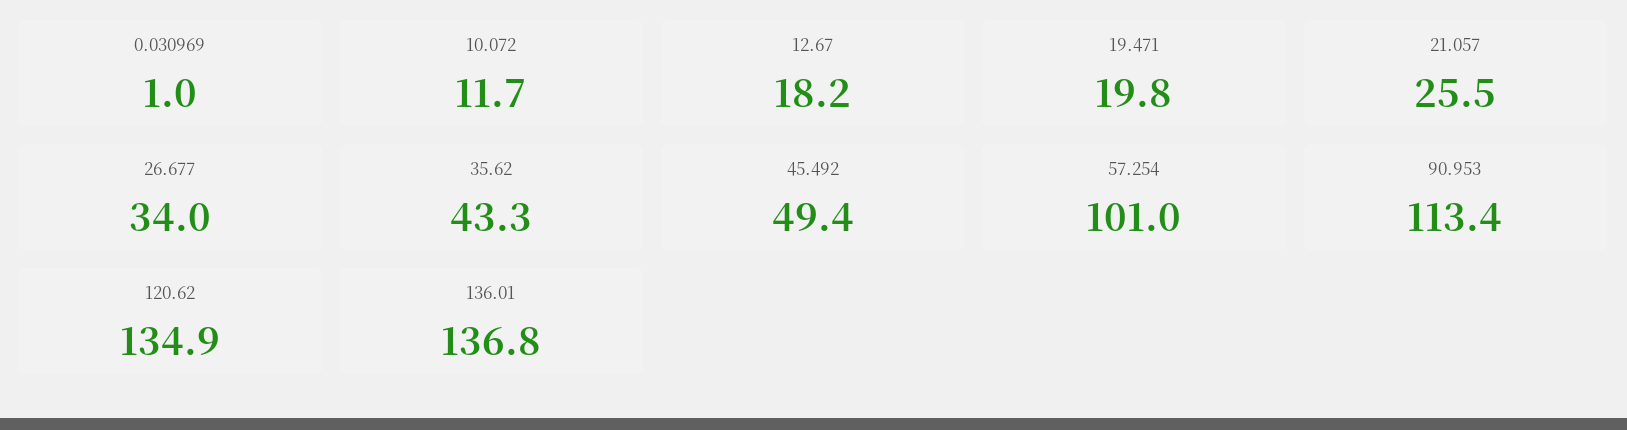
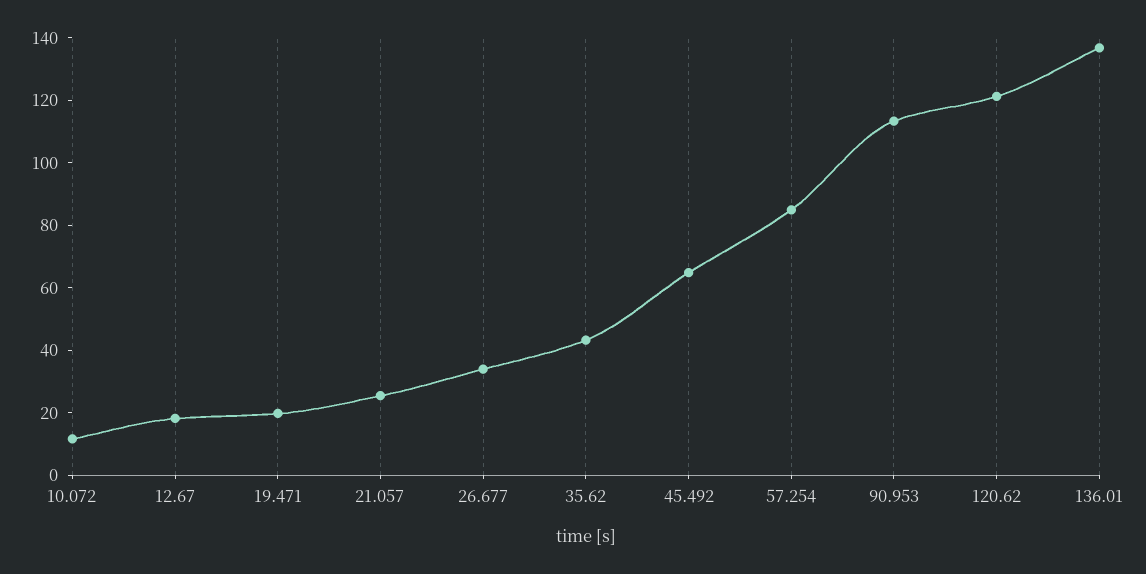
0.030969: 1 -> none
45.492: 49.4 -> 65
57.254: 101 -> 85
120.62: 134.9 -> 120

